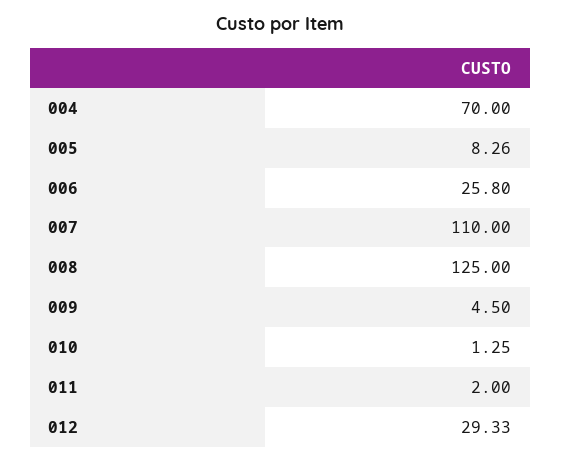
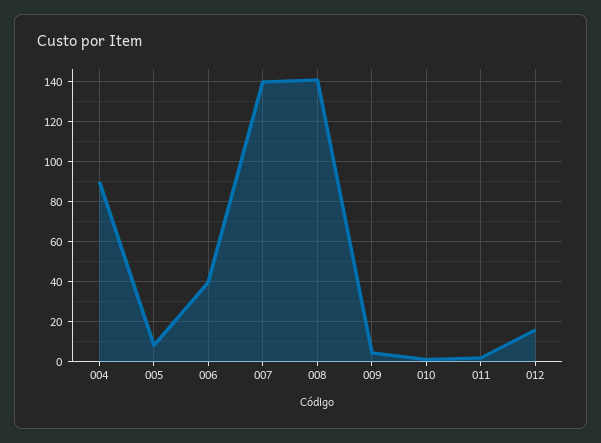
004: 70 -> 90
006: 25.8 -> 40
007: 110 -> 140
008: 125 -> 140
012: 29.33 -> 15

